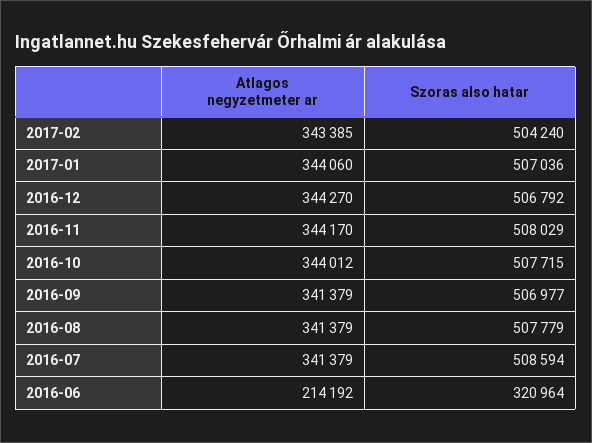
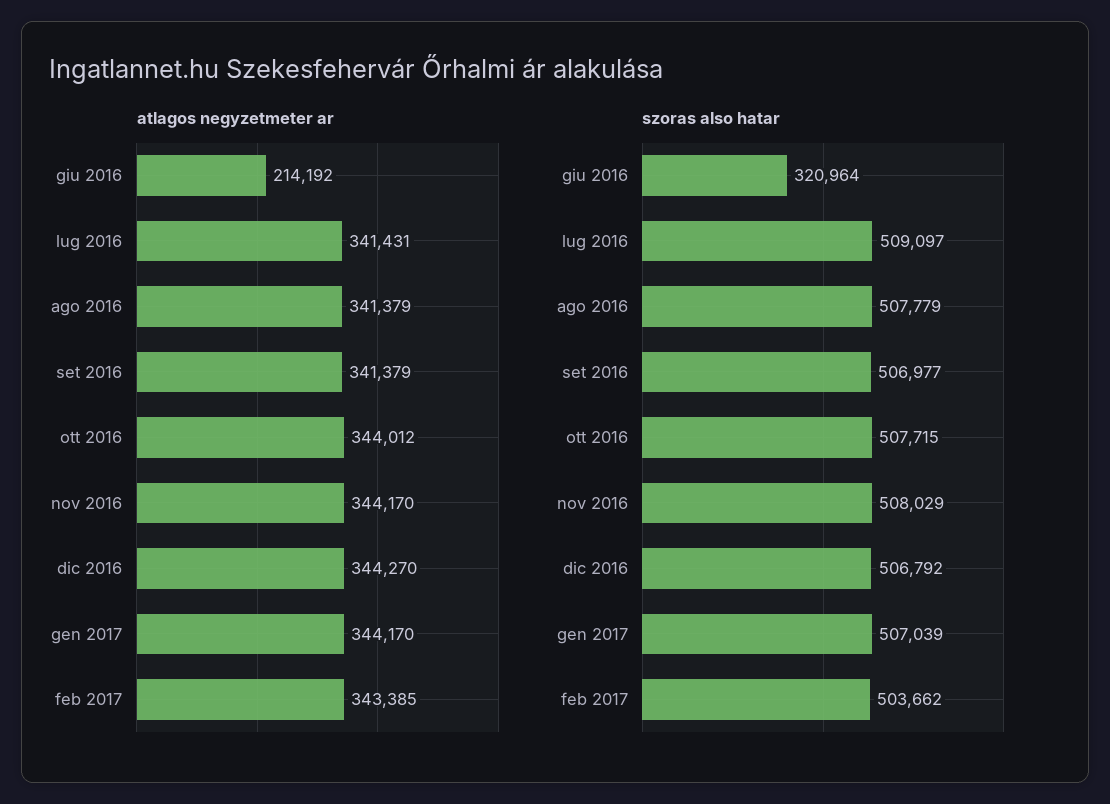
Szoras also hatar, 2017-02: 504240 -> 503662
Atlagos negyzetmeter ar, 2017-01: 344060 -> 344170
Szoras also hatar, 2017-01: 507036 -> 507039
Atlagos negyzetmeter ar, 2016-07: 341379 -> 341431
Szoras also hatar, 2016-07: 508594 -> 509097

